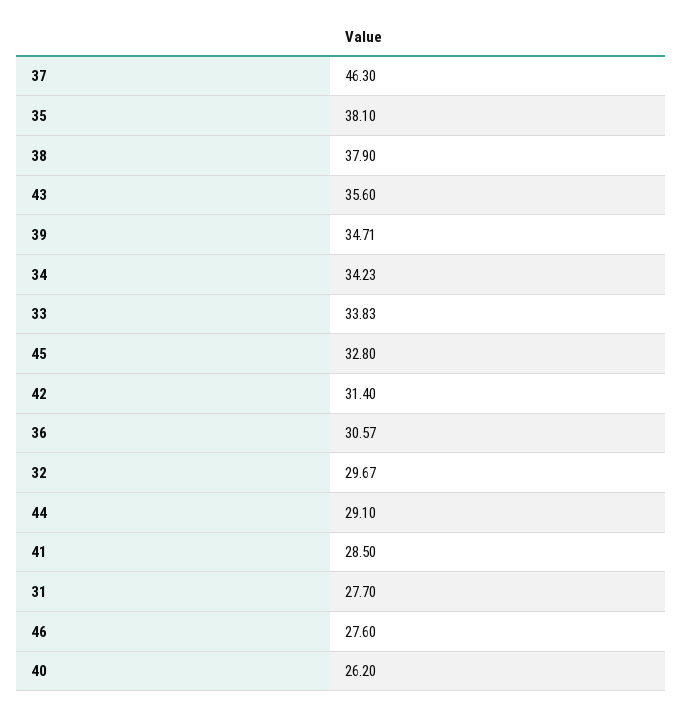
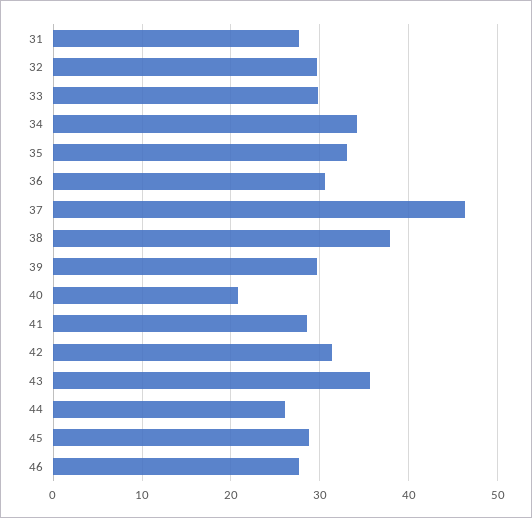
35: 38.1 -> 33
39: 34.71 -> 30
33: 33.83 -> 30
45: 32.8 -> 29
44: 29.1 -> 26
40: 26.2 -> 21

